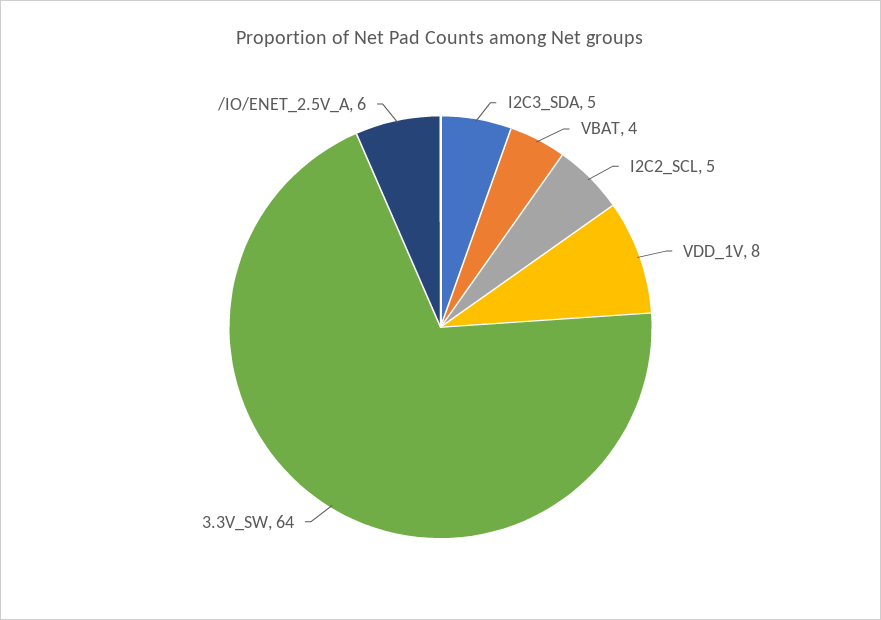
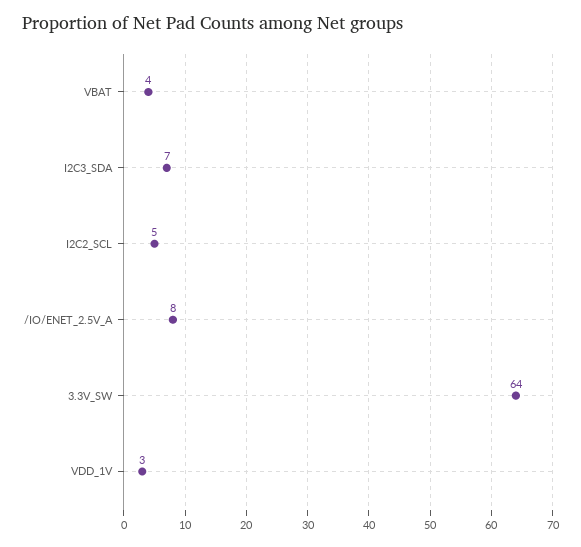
I2C3_SDA: 5 -> 7
VDD_1V: 8 -> 3
/IO/ENET_2.5V_A: 6 -> 8

